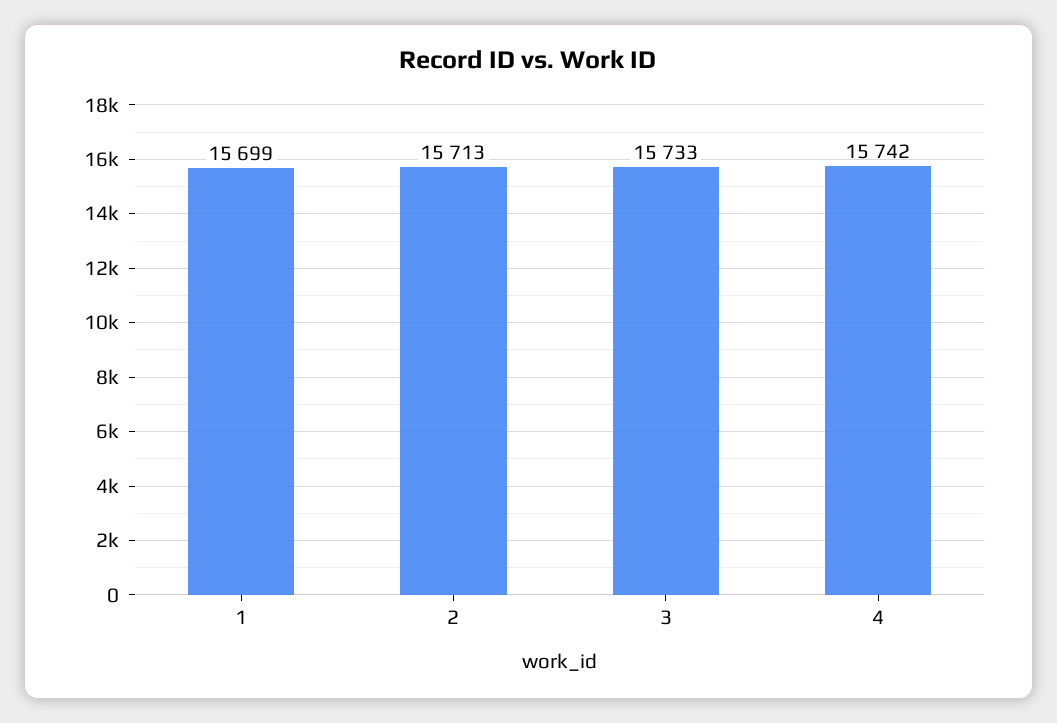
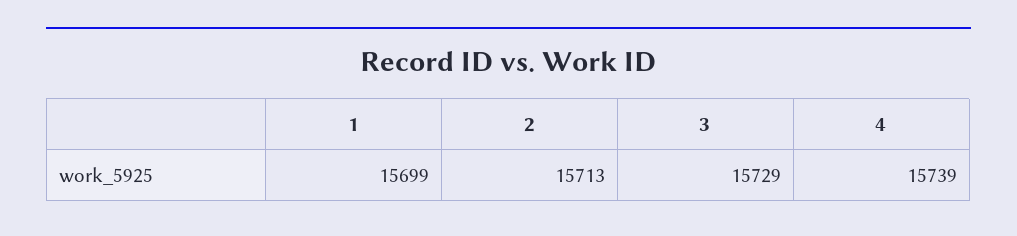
3: 15733 -> 15729
4: 15742 -> 15739

